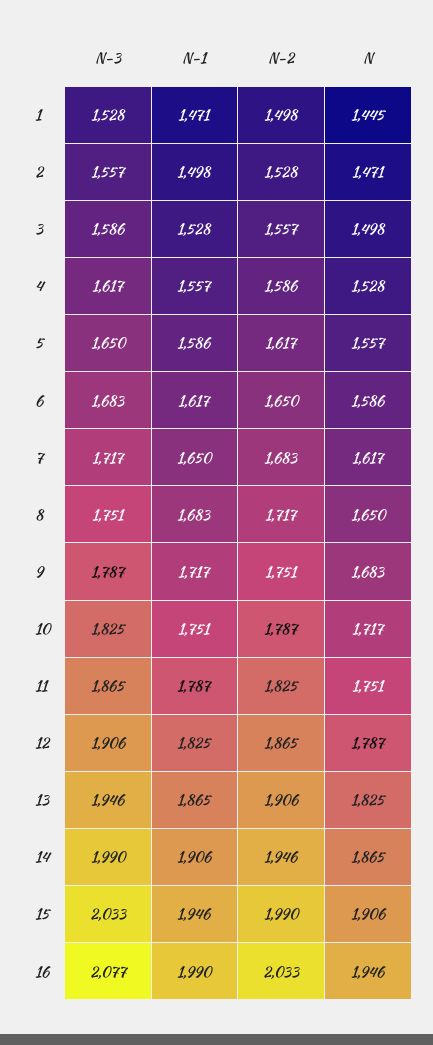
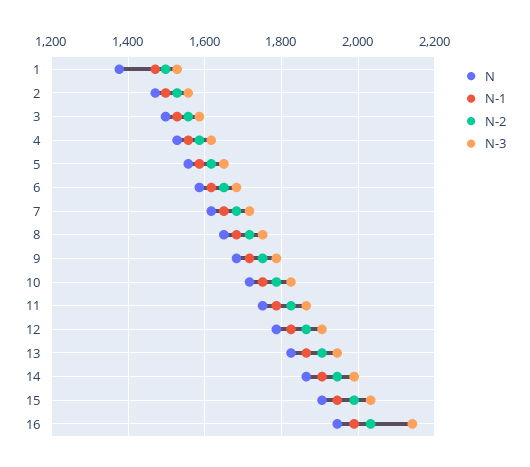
N, 1: 1445 -> 1380
N-3, 16: 2077 -> 2140

